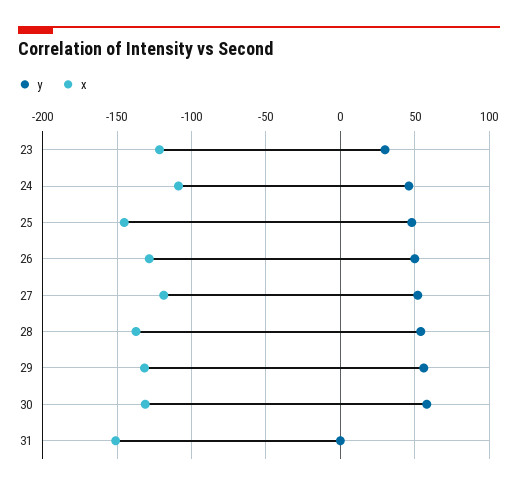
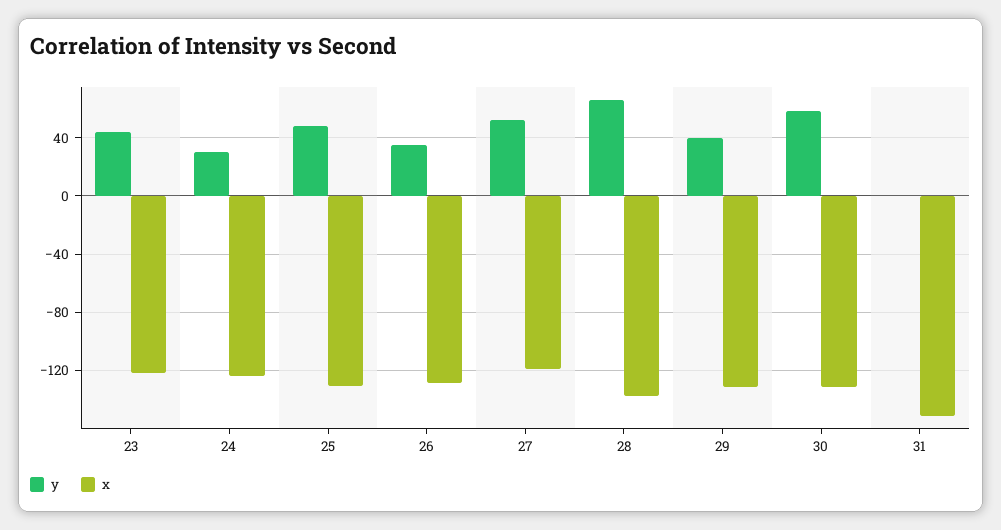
y, 23: 30 -> 45
y, 24: 45 -> 30
x, 24: -110 -> -125
x, 25: -145 -> -130
y, 26: 50 -> 35
y, 28: 55 -> 65
y, 29: 55 -> 40

